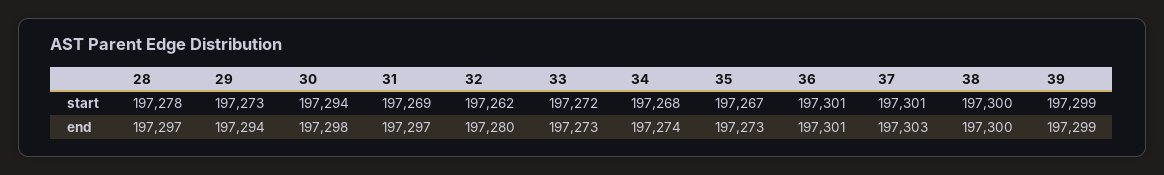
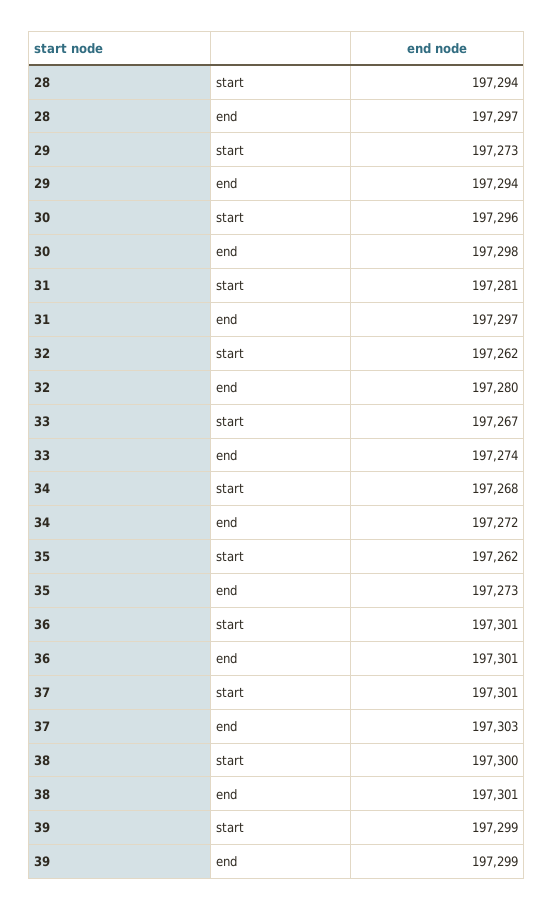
28, start: 197278 -> 197294
30, start: 197294 -> 197296
31, start: 197269 -> 197281
33, start: 197272 -> 197267
35, start: 197267 -> 197262
33, end: 197273 -> 197274
34, end: 197274 -> 197272
38, end: 197300 -> 197301

